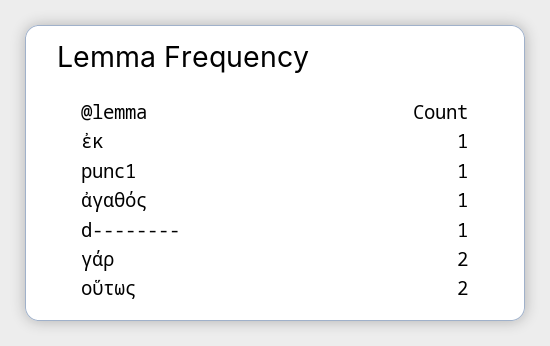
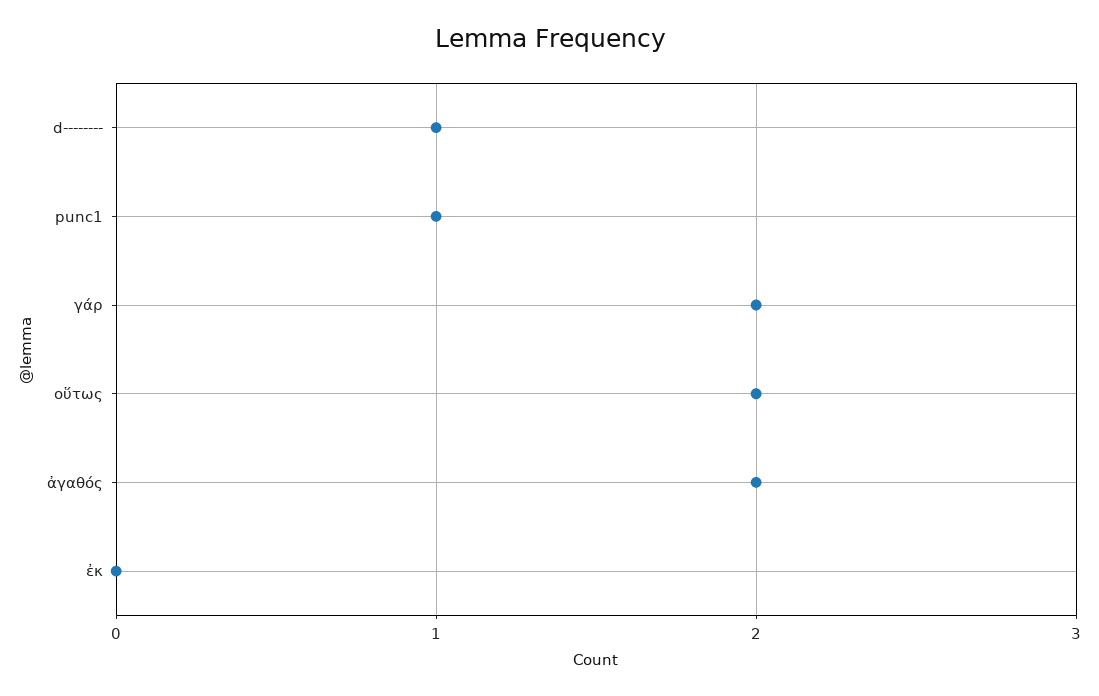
ἐκ: 1 -> 0
ἀγαθός: 1 -> 2

